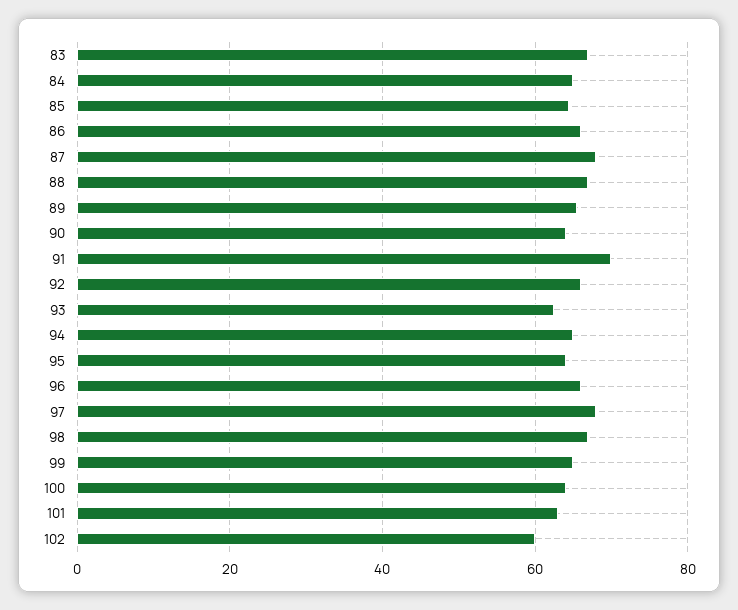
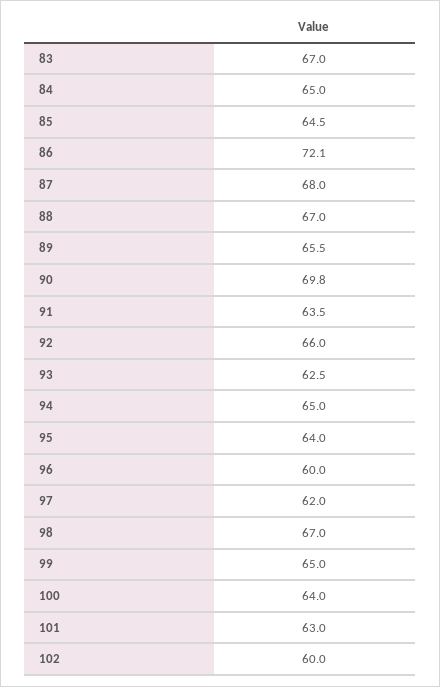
86: 66 -> 72.1
90: 64 -> 69.8
91: 70 -> 63.5
96: 66 -> 60
97: 68 -> 62

